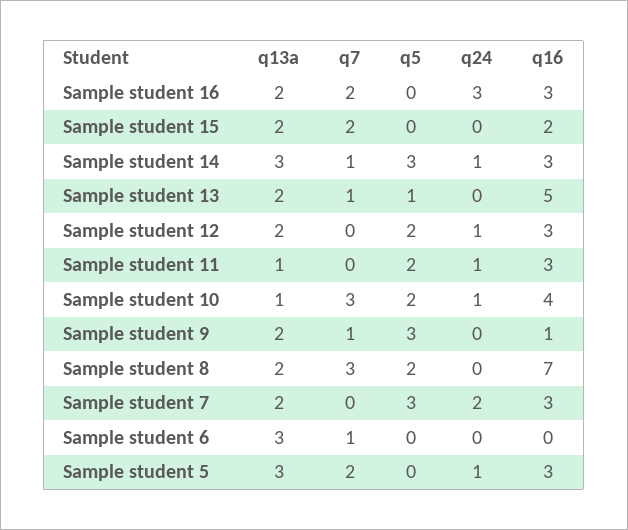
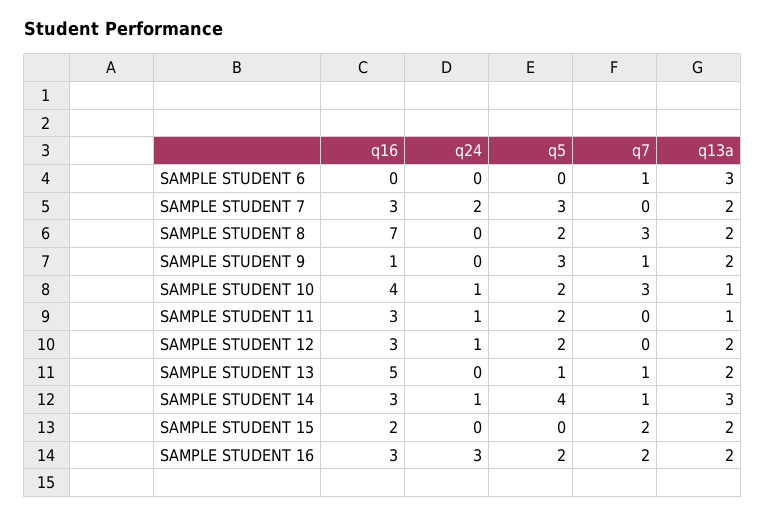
q5, Sample student 16: 0 -> 2
q5, Sample student 14: 3 -> 4
q13a, Sample student 5: 3 -> none
q7, Sample student 5: 2 -> none
q5, Sample student 5: 0 -> none
q24, Sample student 5: 1 -> none
q16, Sample student 5: 3 -> none

